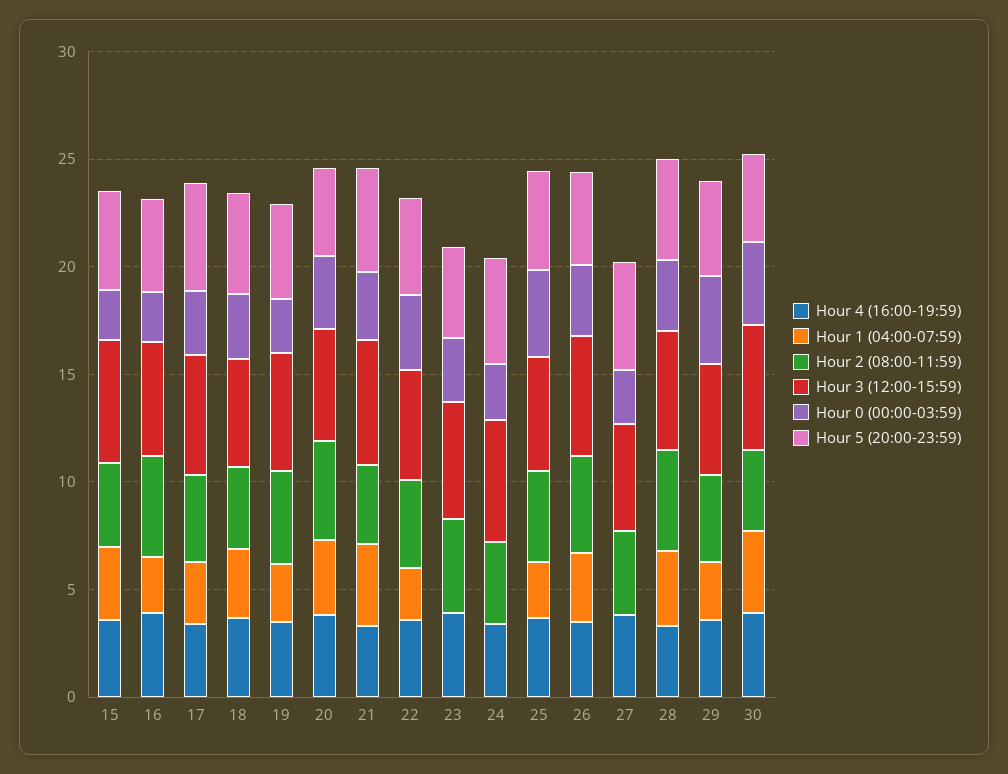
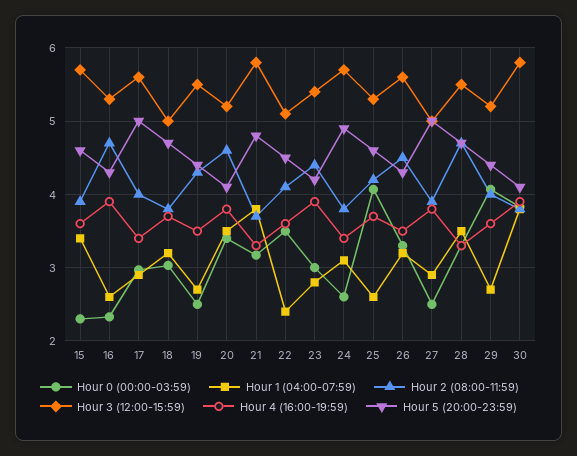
Hour 1 (04:00-07:59), 23: 0 -> 2.8
Hour 1 (04:00-07:59), 24: 0 -> 3.1
Hour 1 (04:00-07:59), 27: 0 -> 2.9

